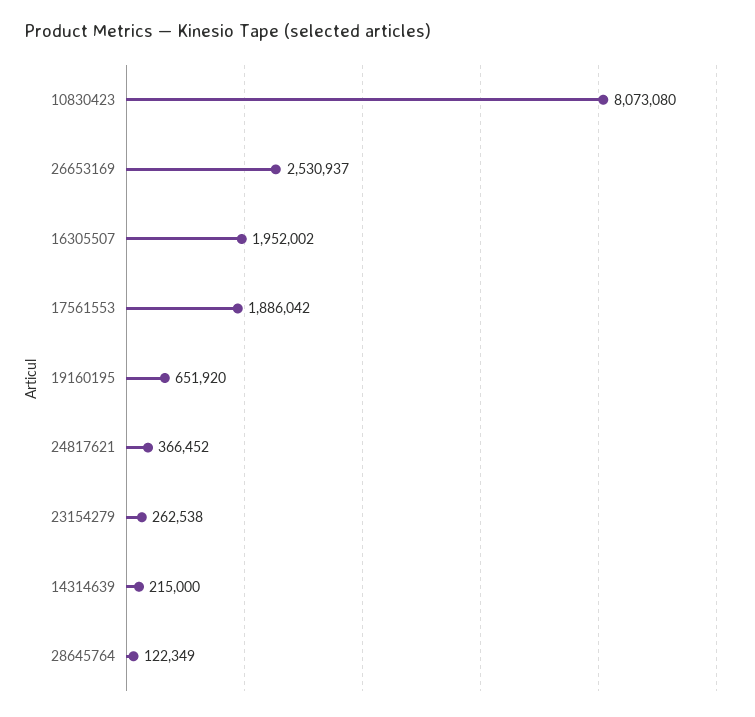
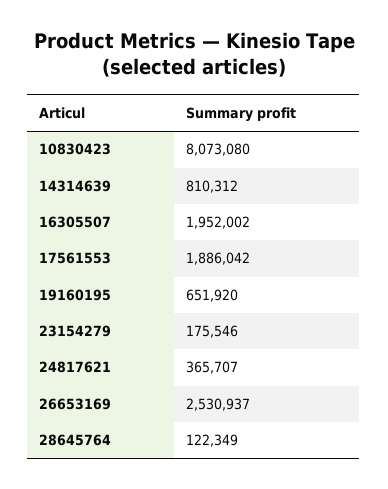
24817621: 366452 -> 365707
23154279: 262538 -> 175546
14314639: 215000 -> 810312

